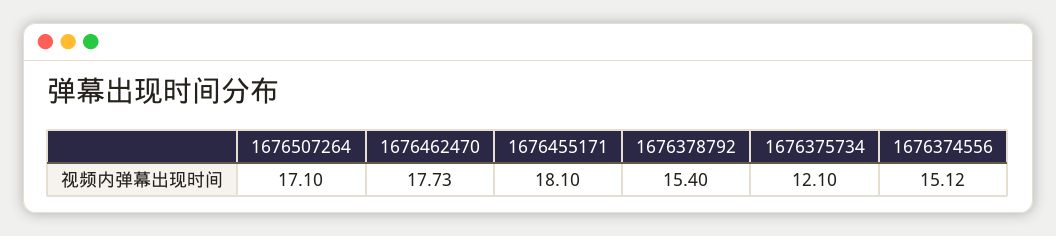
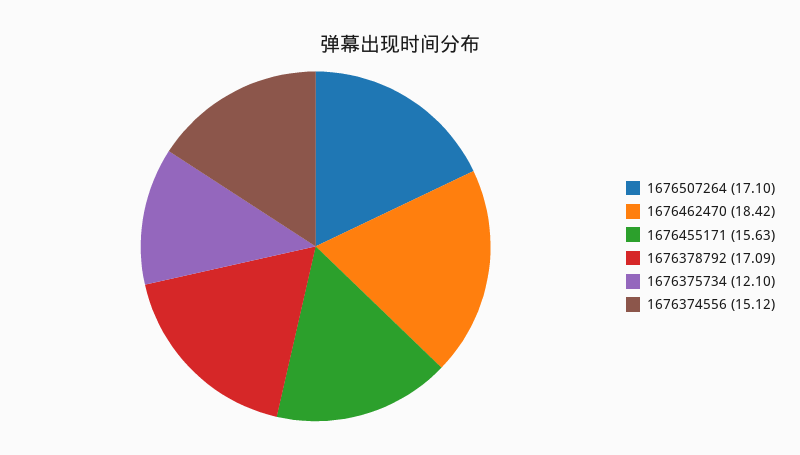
1676462470: 17.73 -> 18.42
1676455171: 18.1 -> 15.63
1676378792: 15.4 -> 17.09

